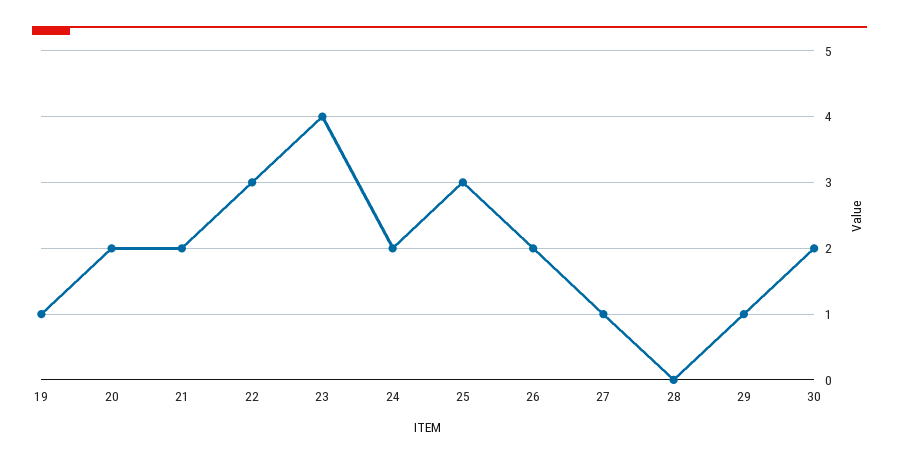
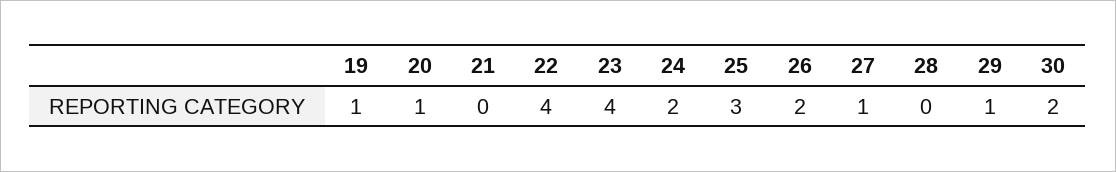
20: 2 -> 1
21: 2 -> 0
22: 3 -> 4

